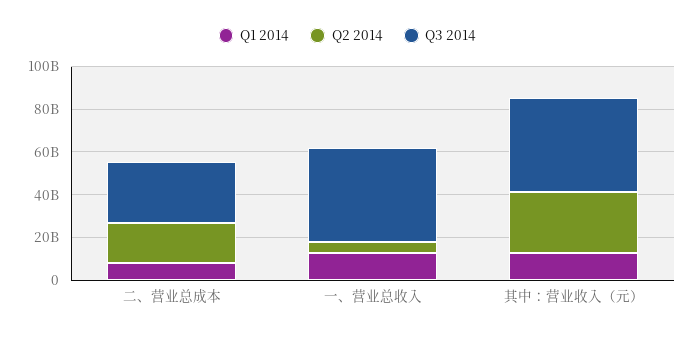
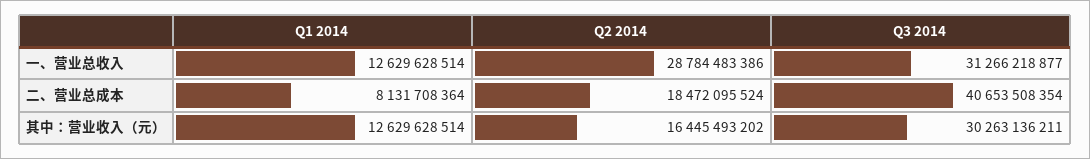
Q3 2014, 二、营业总成本: 30000000000 -> 40653508354
Q2 2014, 一、营业总收入: 5000000000 -> 28784483386
Q3 2014, 一、营业总收入: 45000000000 -> 31266218877
Q2 2014, 其中：营业收入（元）: 30000000000 -> 16445493202
Q3 2014, 其中：营业收入（元）: 45000000000 -> 30263136211

